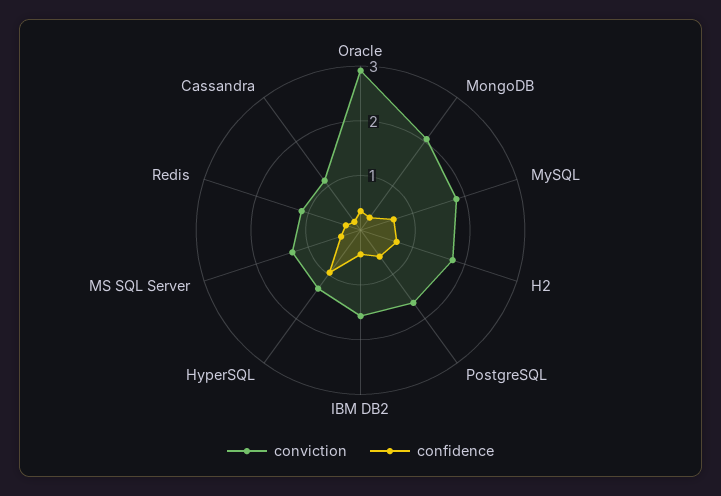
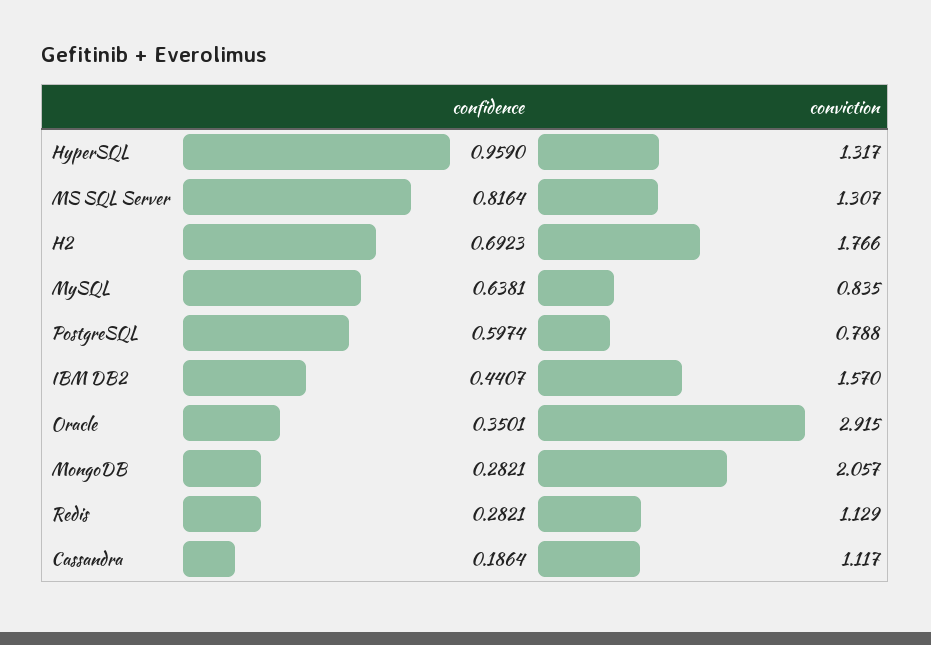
conviction, MySQL: 1.8 -> 0.835
conviction, PostgreSQL: 1.6 -> 0.788
confidence, MS SQL Server: 0.4 -> 0.8164

